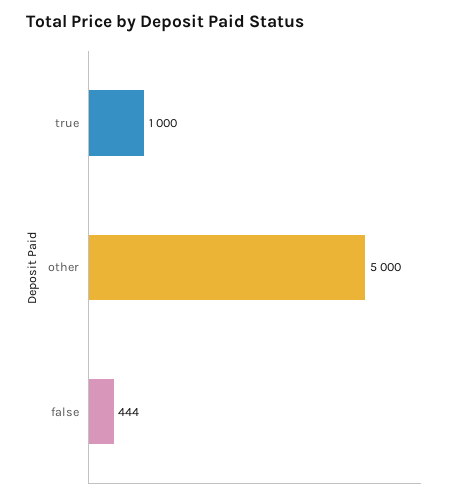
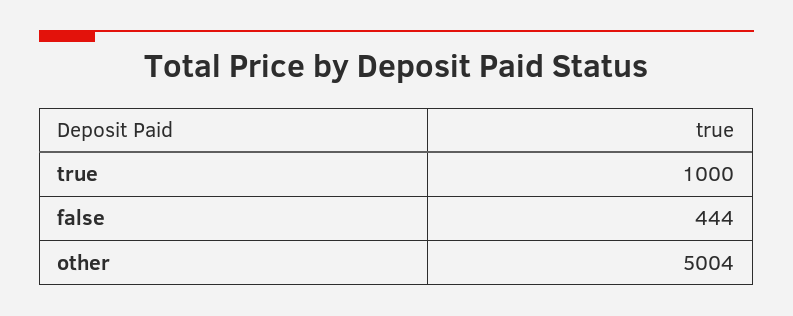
other: 5000 -> 5004

